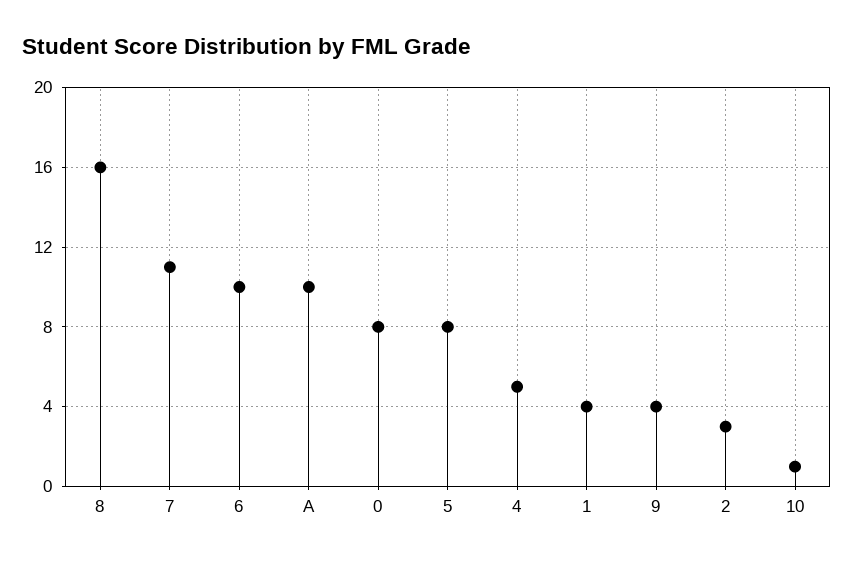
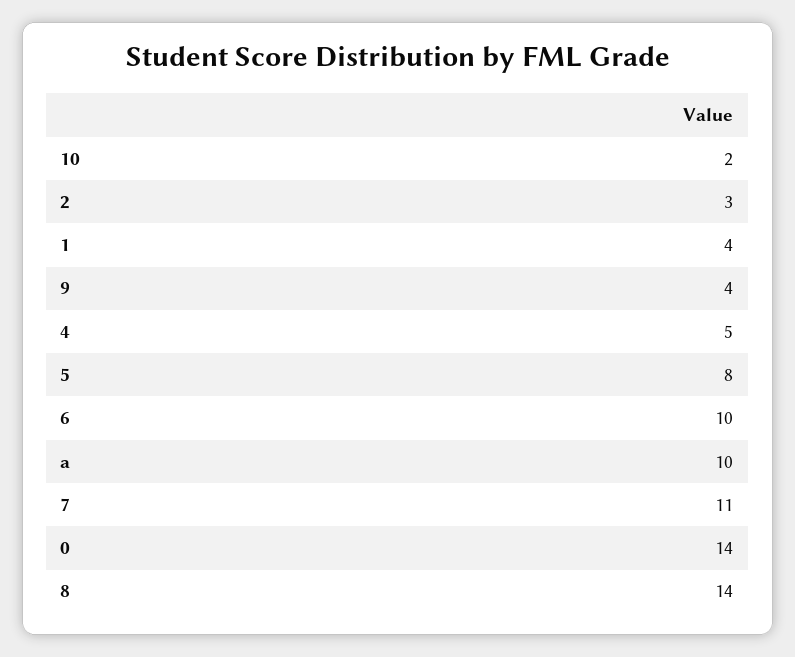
8: 16 -> 14
0: 8 -> 14
10: 1 -> 2

